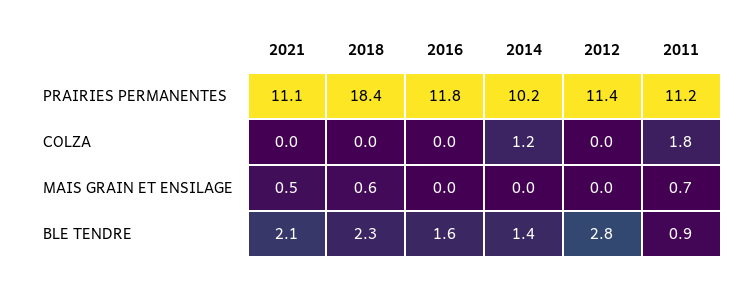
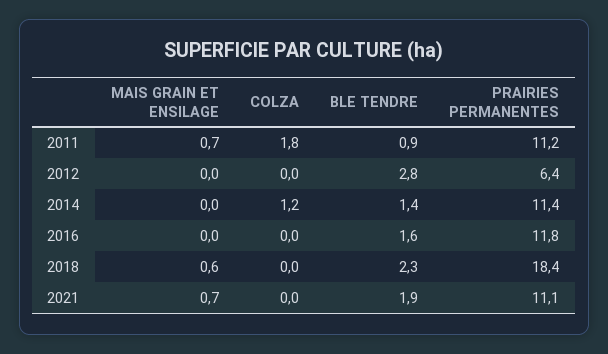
2014, PRAIRIES PERMANENTES: 10.2 -> 11.4
2012, PRAIRIES PERMANENTES: 11.4 -> 6.4
2021, MAIS GRAIN ET ENSILAGE: 0.5 -> 0.7
2021, BLE TENDRE: 2.1 -> 1.9

